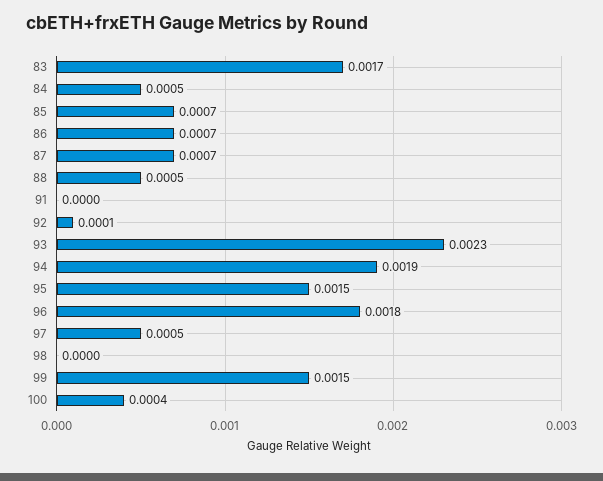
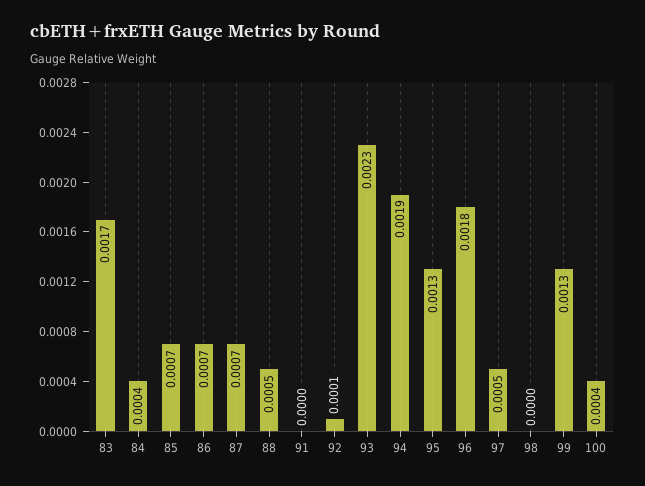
84: 0.0005 -> 0.0004
95: 0.0015 -> 0.0013
99: 0.0015 -> 0.0013

